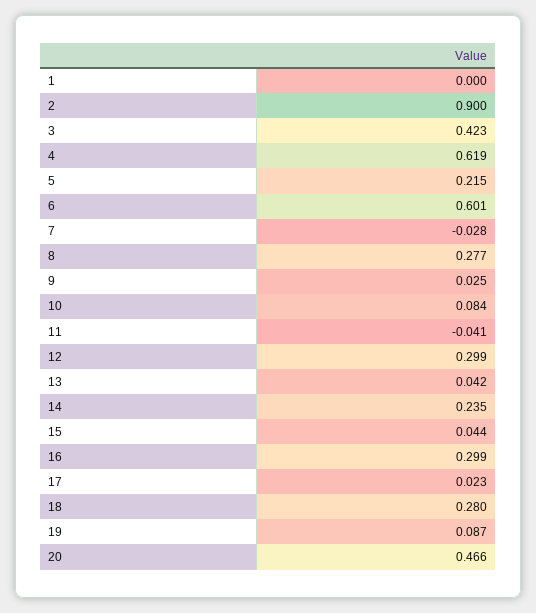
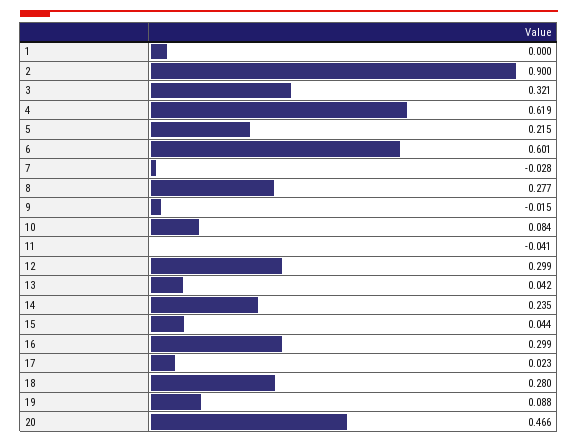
3: 0.423 -> 0.321
9: 0.025 -> -0.015
19: 0.087 -> 0.088

